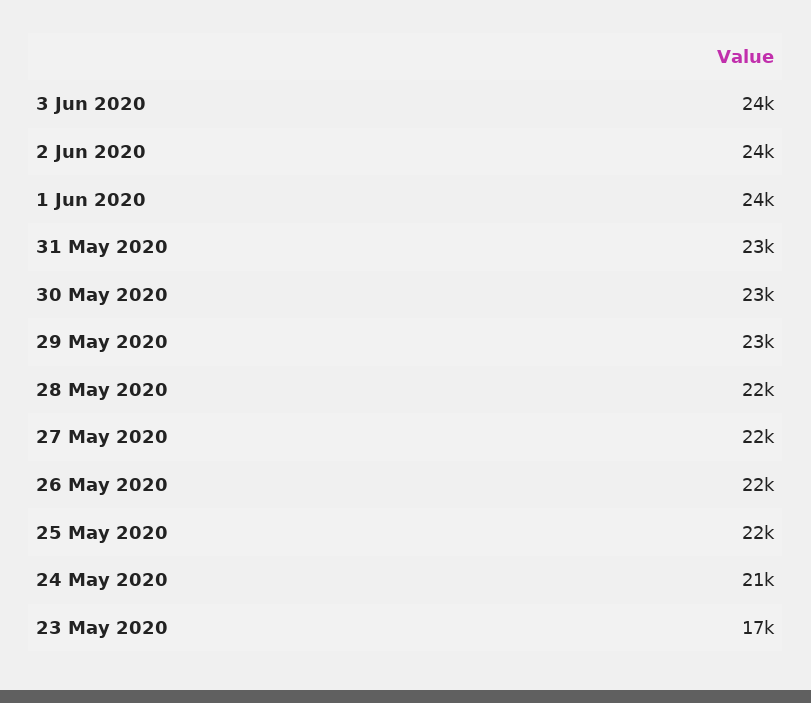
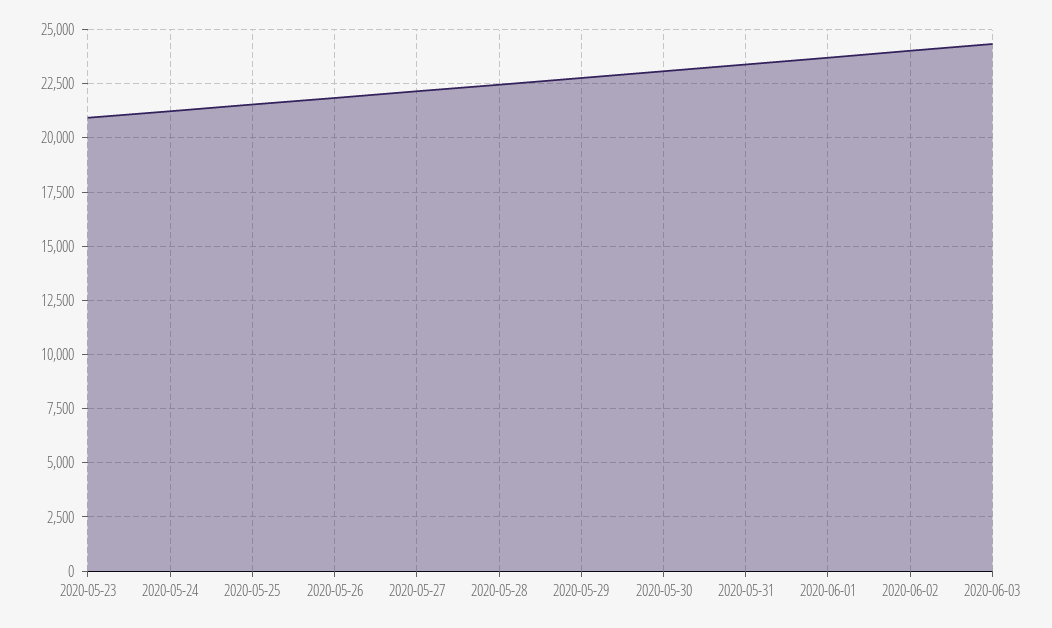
23 May 2020: 17000 -> 21000

